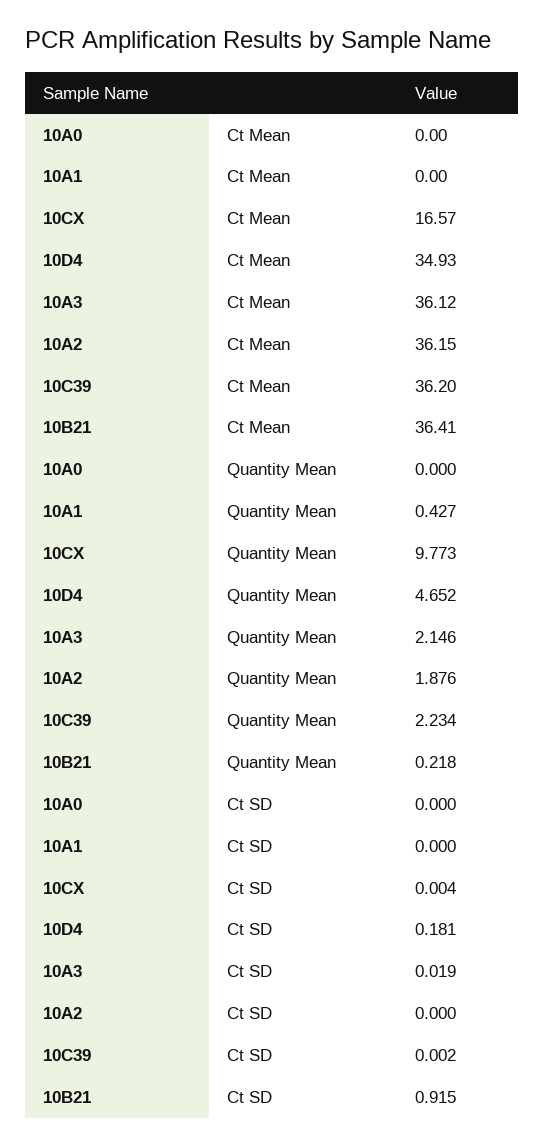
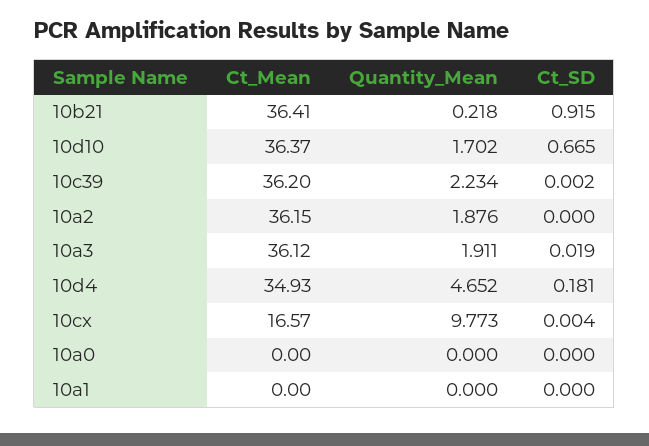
10A1, Quantity Mean: 0.427 -> 0
10A3, Quantity Mean: 2.146 -> 1.911
10d10, Ct Mean: none -> 36.37
10d10, Quantity Mean: none -> 1.702
10d10, Ct SD: none -> 0.665

